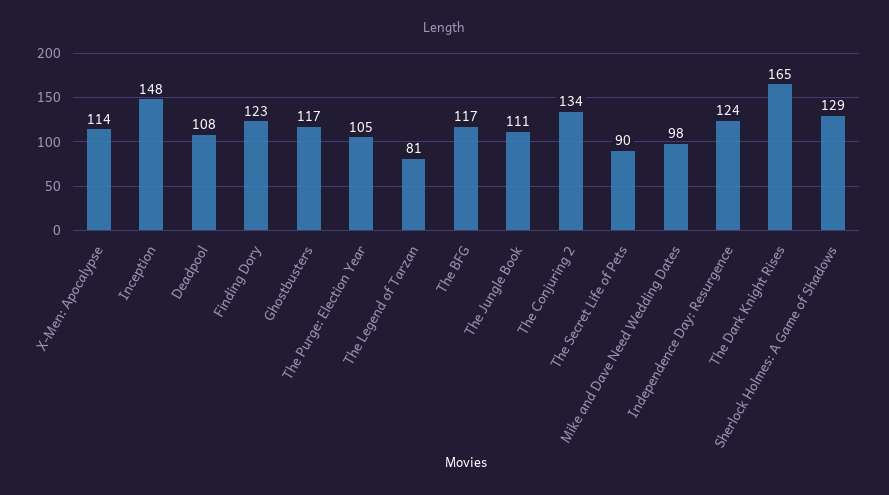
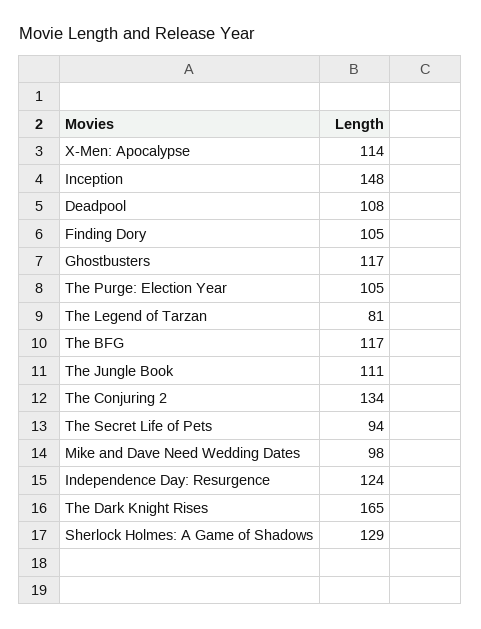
Finding Dory: 123 -> 105
The Secret Life of Pets: 90 -> 94

